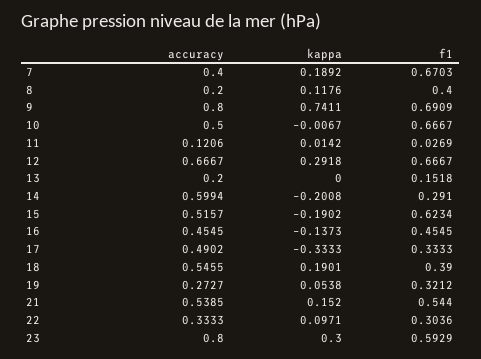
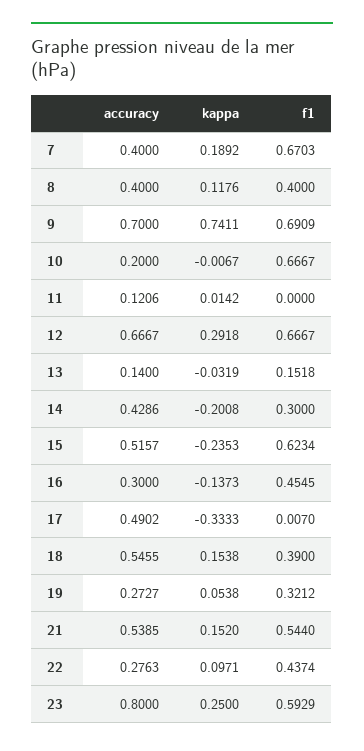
accuracy, 8: 0.2 -> 0.4
accuracy, 9: 0.8 -> 0.7
accuracy, 10: 0.5 -> 0.2
f1, 11: 0.0269 -> 0
accuracy, 13: 0.2 -> 0.14
kappa, 13: 0 -> -0.0319
accuracy, 14: 0.5994 -> 0.4286
f1, 14: 0.291 -> 0.3
kappa, 15: -0.1902 -> -0.2353
accuracy, 16: 0.4545 -> 0.3
f1, 17: 0.3333 -> 0.007
kappa, 18: 0.1901 -> 0.1538
accuracy, 22: 0.3333 -> 0.2763
f1, 22: 0.3036 -> 0.4374
kappa, 23: 0.3 -> 0.25

